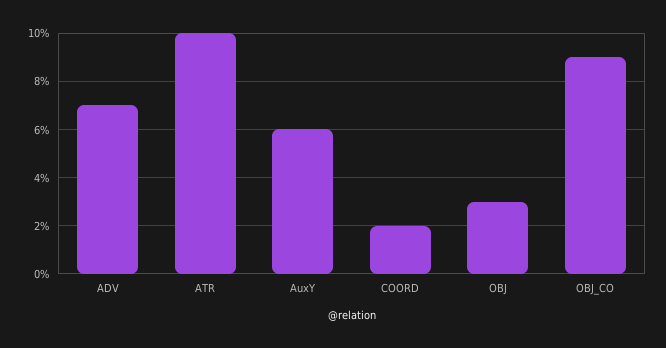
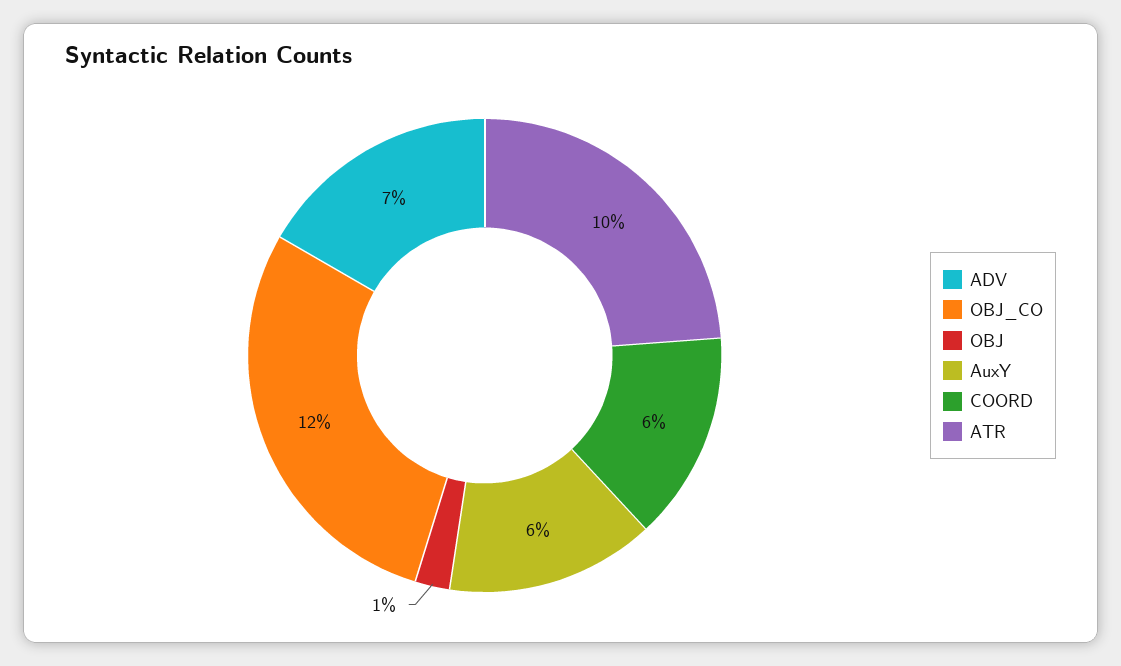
COORD: 2 -> 6
OBJ: 3 -> 1
OBJ_CO: 9 -> 12

